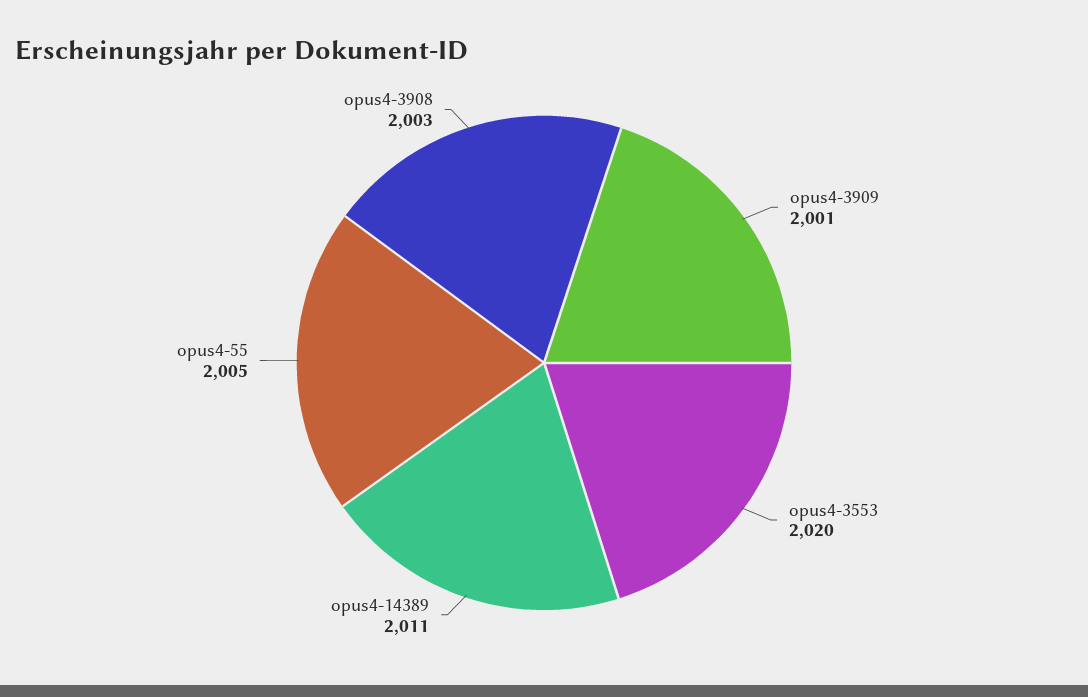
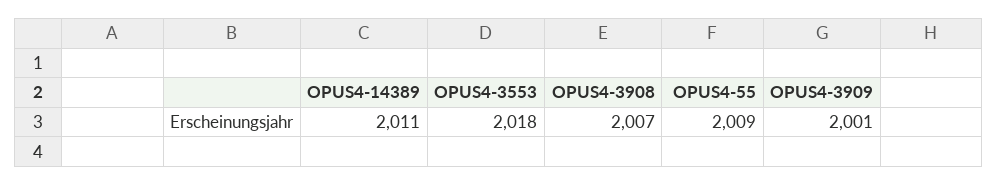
opus4-3553: 2020 -> 2018
opus4-55: 2005 -> 2009
opus4-3908: 2003 -> 2007

